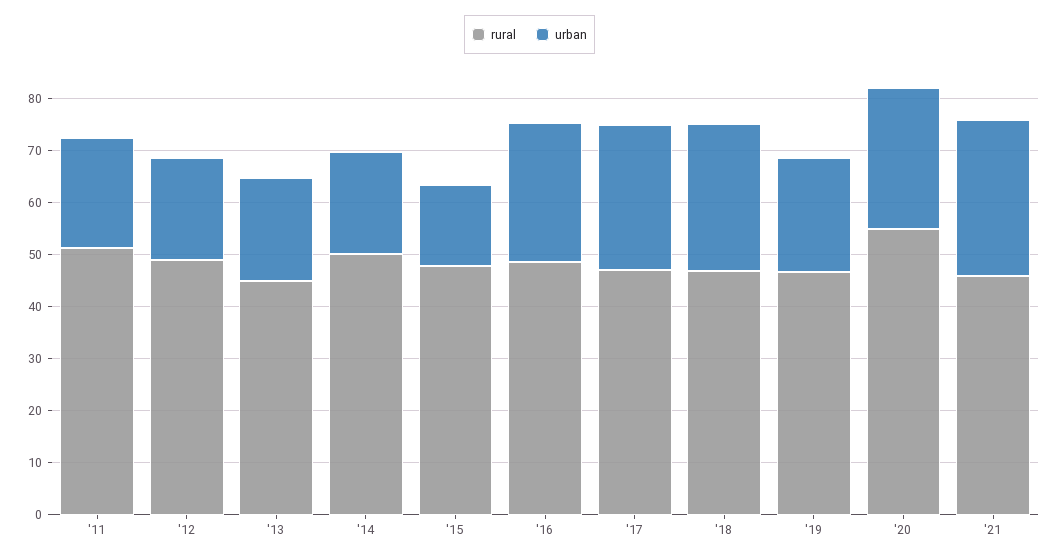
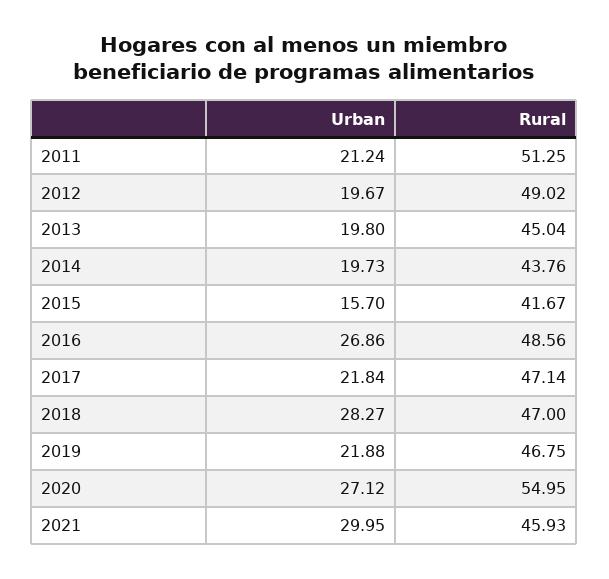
rural, '14: 50 -> 43.76
rural, '15: 48 -> 41.67
urban, '17: 28 -> 21.84

